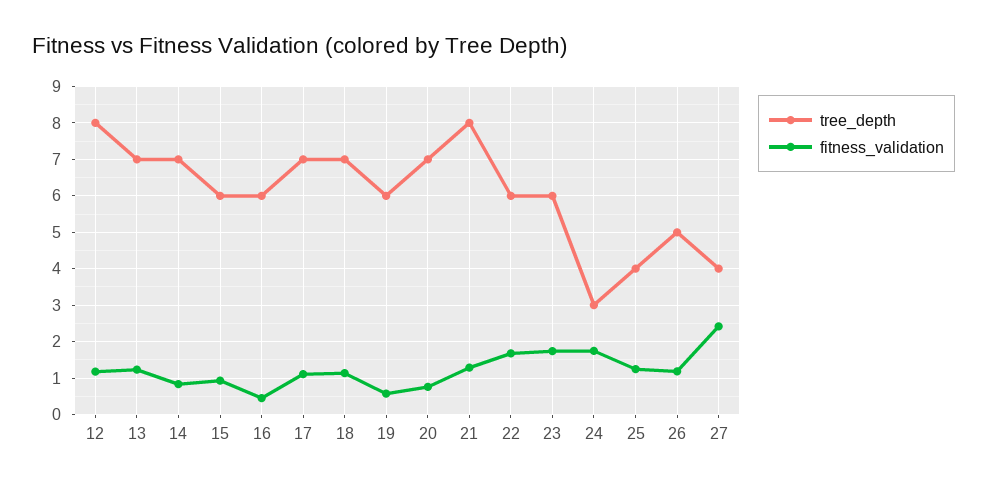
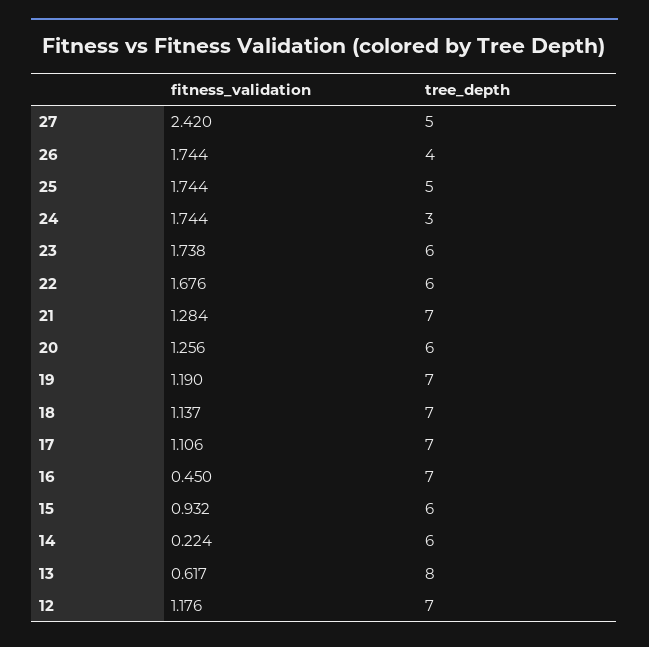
tree_depth, 12: 8 -> 7
tree_depth, 13: 7 -> 8
fitness_validation, 13: 1.2 -> 0.617
tree_depth, 14: 7 -> 6
fitness_validation, 14: 0.8 -> 0.224
tree_depth, 16: 6 -> 7
tree_depth, 19: 6 -> 7
fitness_validation, 19: 0.6 -> 1.19
tree_depth, 20: 7 -> 6
fitness_validation, 20: 0.8 -> 1.256
tree_depth, 21: 8 -> 7
tree_depth, 25: 4 -> 5
fitness_validation, 25: 1.2 -> 1.744
tree_depth, 26: 5 -> 4
fitness_validation, 26: 1.2 -> 1.744
tree_depth, 27: 4 -> 5

